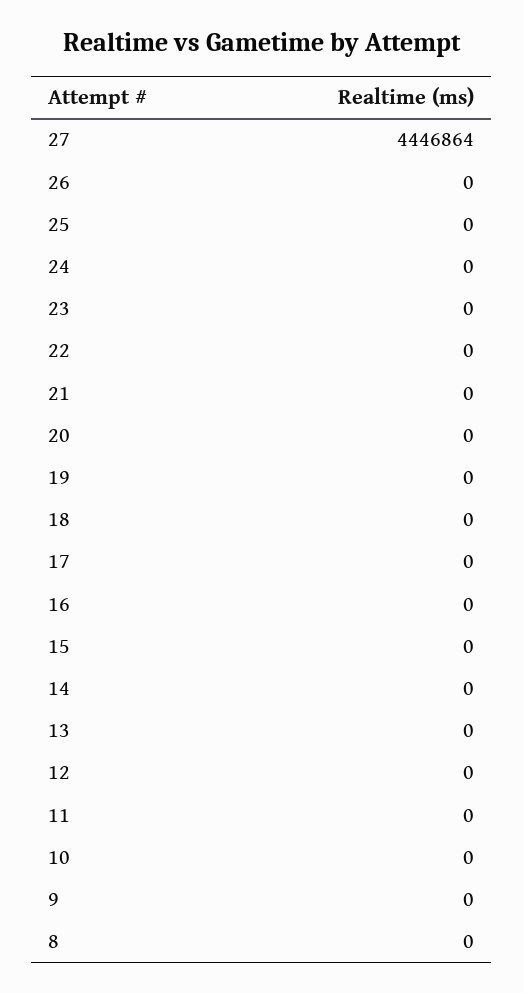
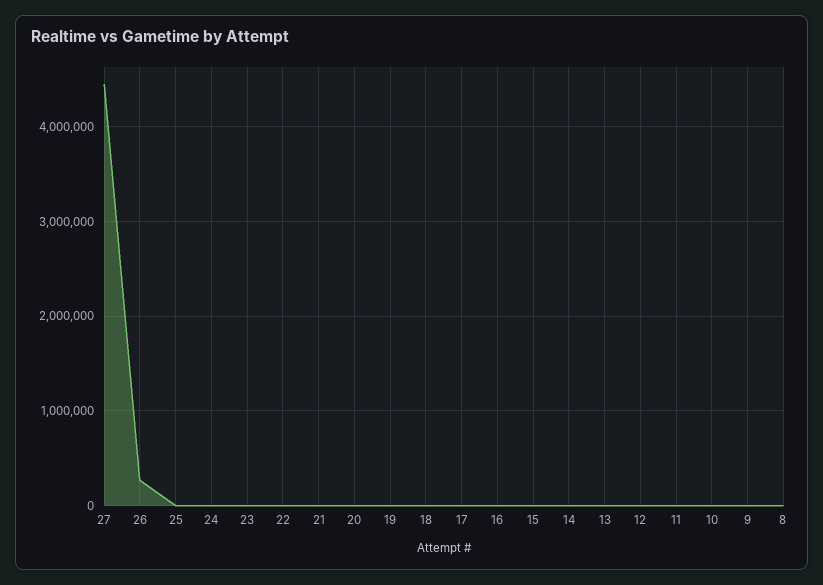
26: 0 -> 300000

